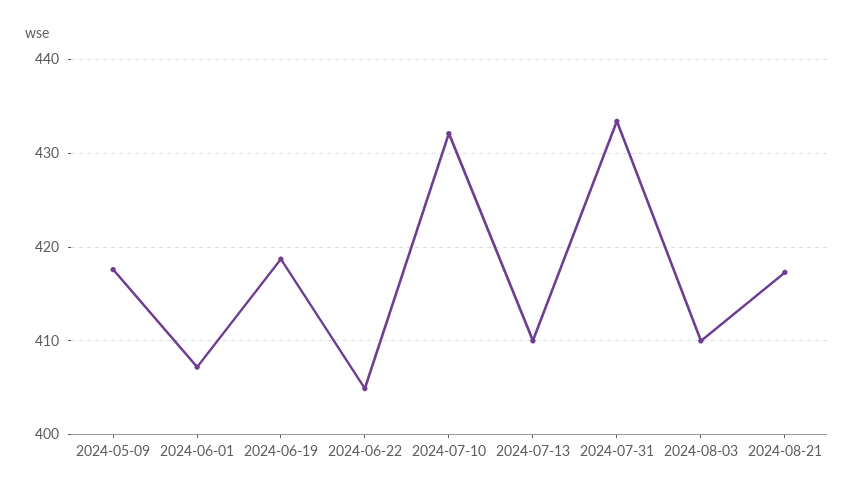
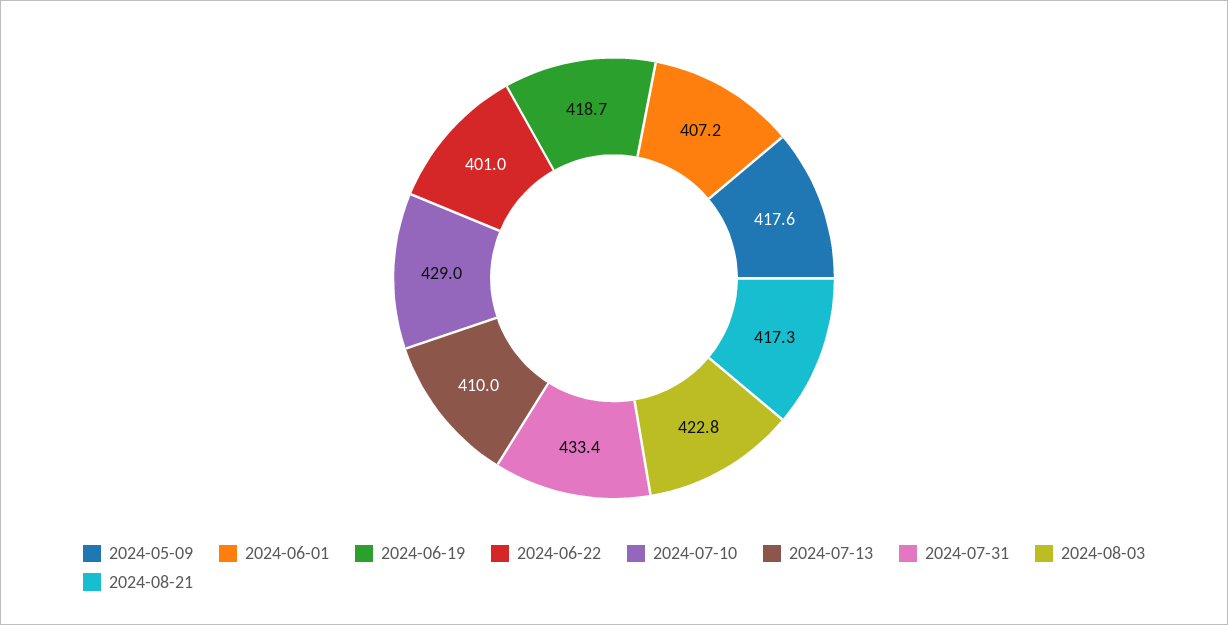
2024-06-22: 405 -> 401
2024-07-10: 432 -> 429
2024-08-03: 410 -> 422.8

